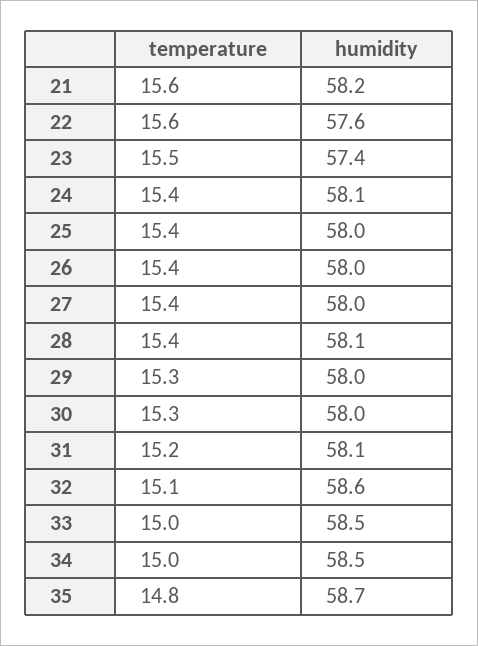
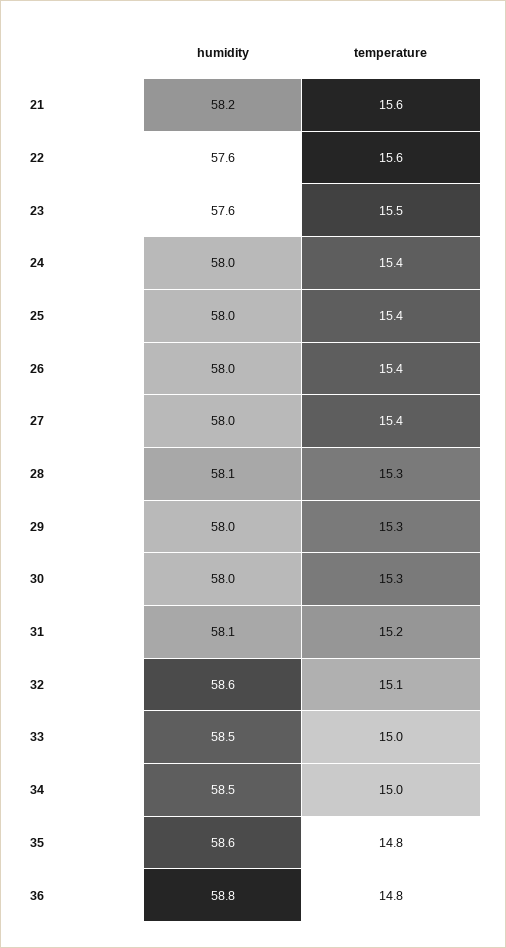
humidity, 23: 57.4 -> 57.6
humidity, 24: 58.1 -> 58
temperature, 28: 15.4 -> 15.3
humidity, 35: 58.7 -> 58.6
humidity, 36: none -> 58.8
temperature, 36: none -> 14.8

